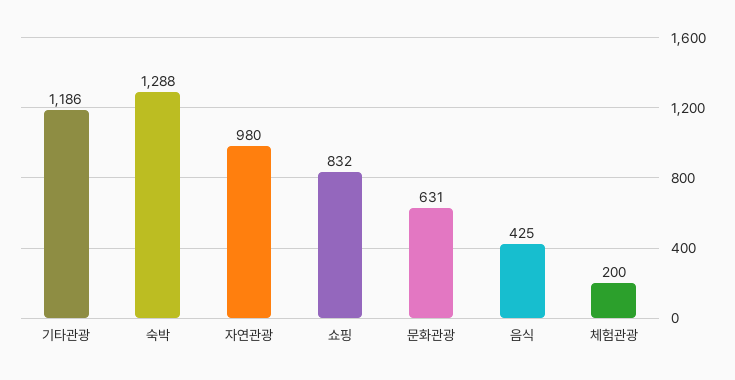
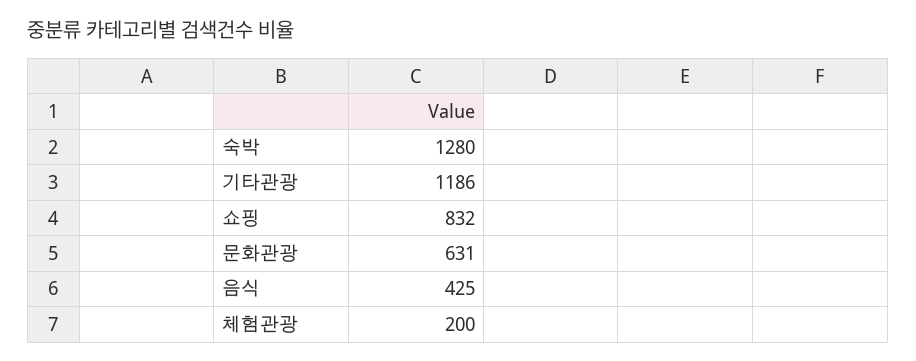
숙박: 1288 -> 1280
자연관광: 980 -> none

